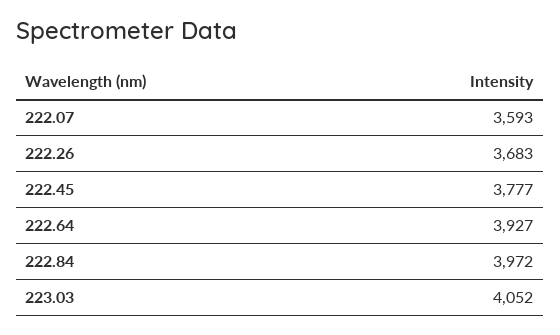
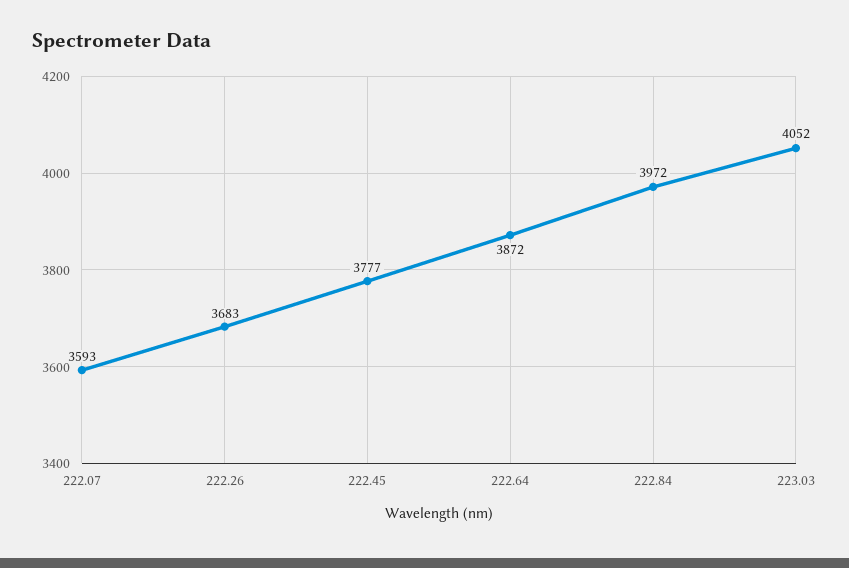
222.64: 3927 -> 3872

